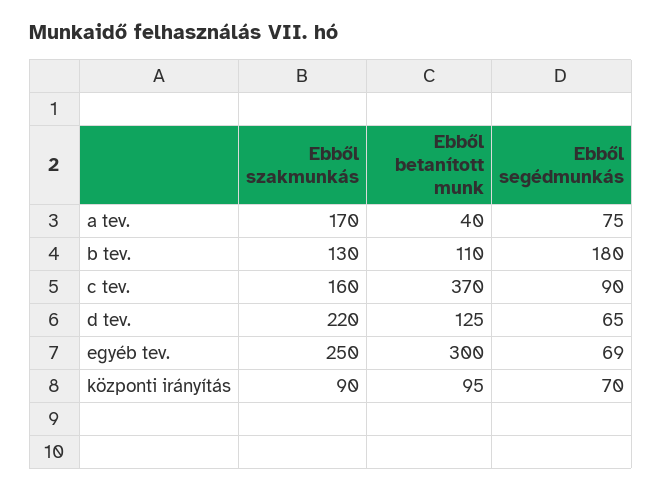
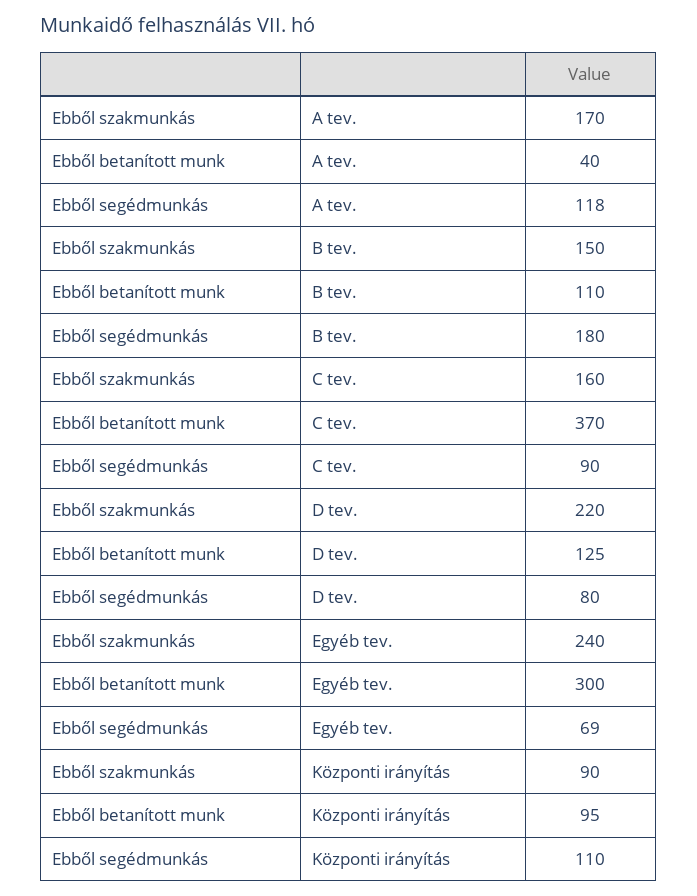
Ebből segédmunkás, a tev.: 75 -> 118
Ebből szakmunkás, b tev.: 130 -> 150
Ebből segédmunkás, d tev.: 65 -> 80
Ebből szakmunkás, egyéb tev.: 250 -> 240
Ebből segédmunkás, központi irányítás: 70 -> 110

